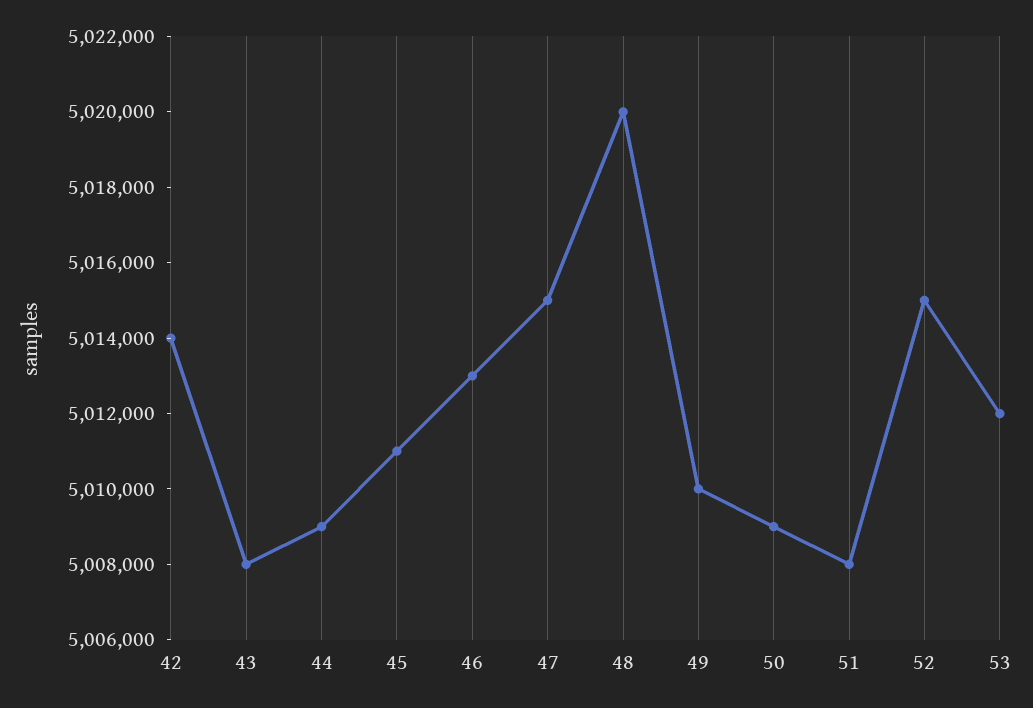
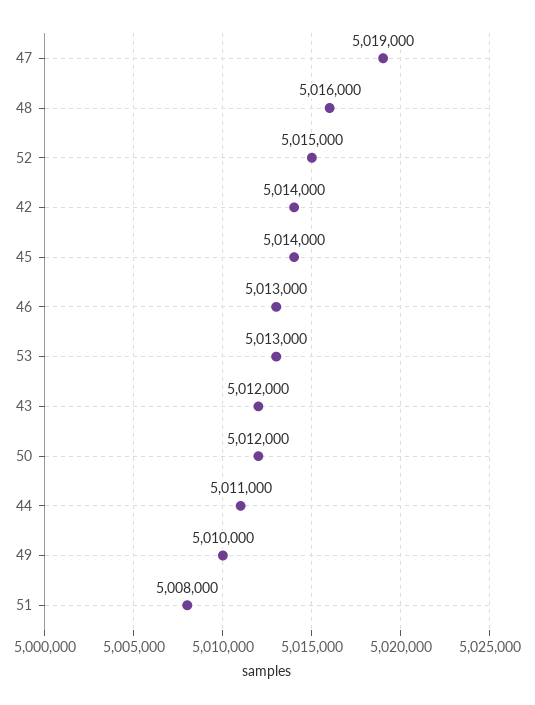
43: 5008000 -> 5012000
44: 5009000 -> 5011000
45: 5011000 -> 5014000
47: 5015000 -> 5019000
48: 5020000 -> 5016000
50: 5009000 -> 5012000
53: 5012000 -> 5013000

